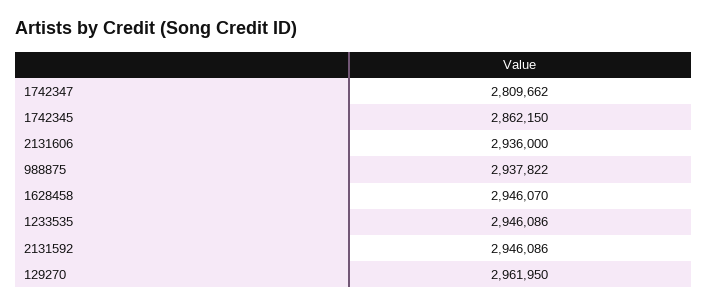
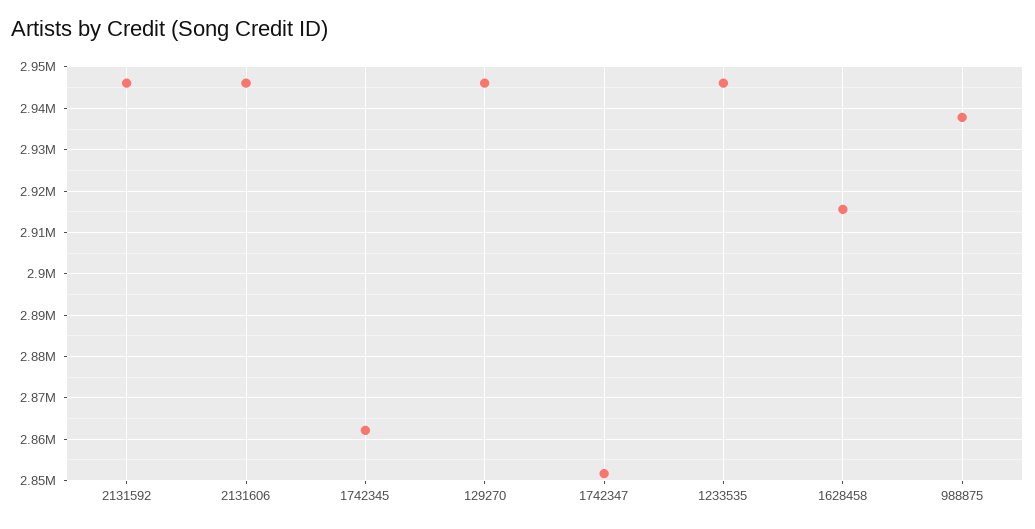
1742347: 2809662 -> 2852000
2131606: 2936000 -> 2946000
1628458: 2946070 -> 2916000
129270: 2961950 -> 2946000

